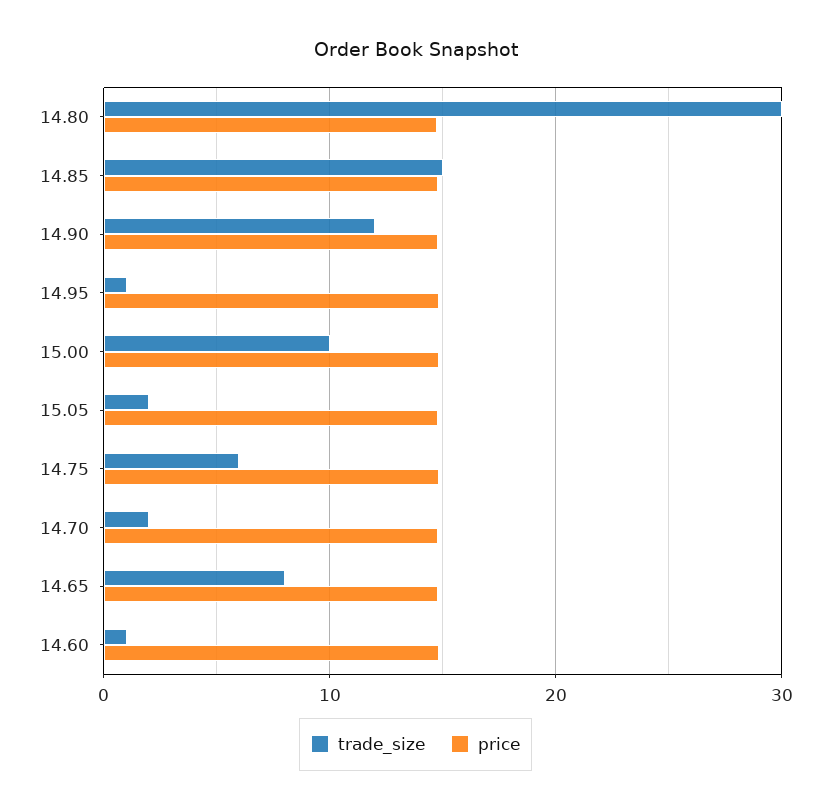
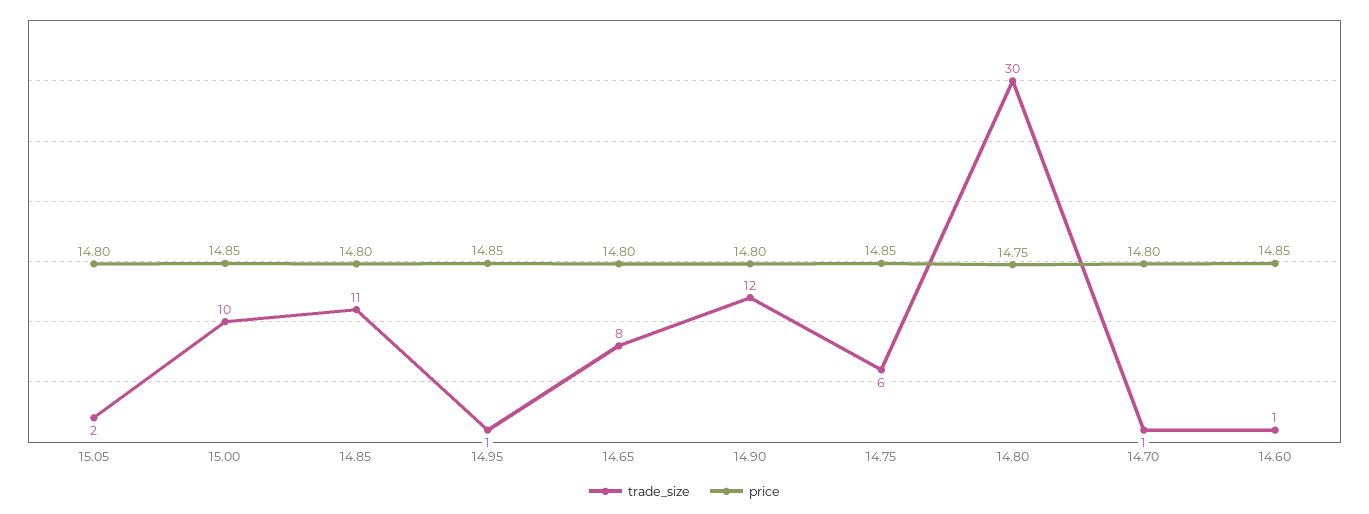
trade_size, 14.85: 15 -> 11
trade_size, 14.70: 2 -> 1

